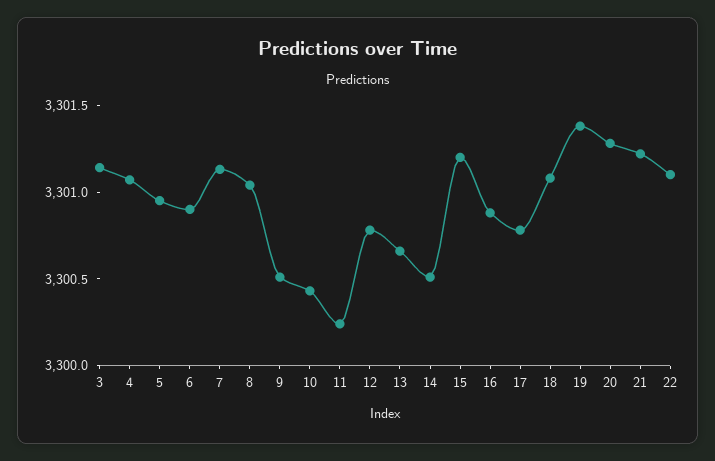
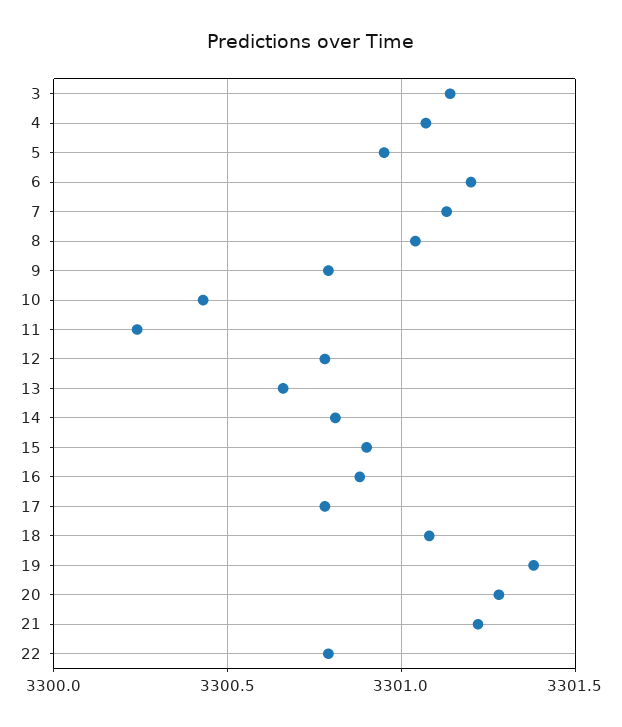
6: 3300.9 -> 3301.2
9: 3300.5 -> 3300.8
14: 3300.5 -> 3300.8
15: 3301.2 -> 3300.9
22: 3301.1 -> 3300.8

